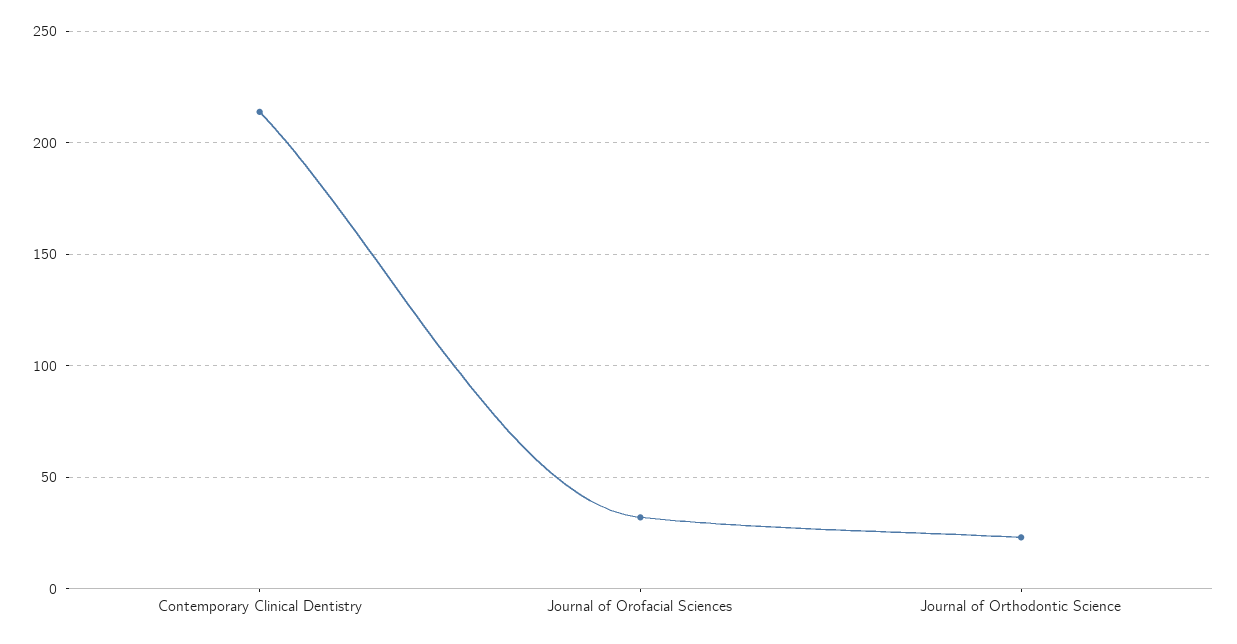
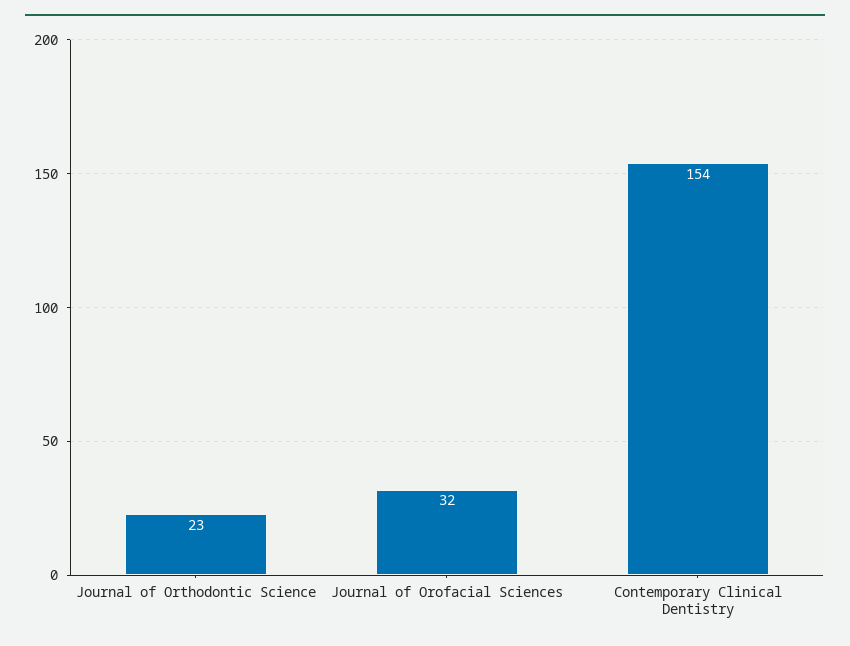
Contemporary Clinical Dentistry: 215 -> 154

